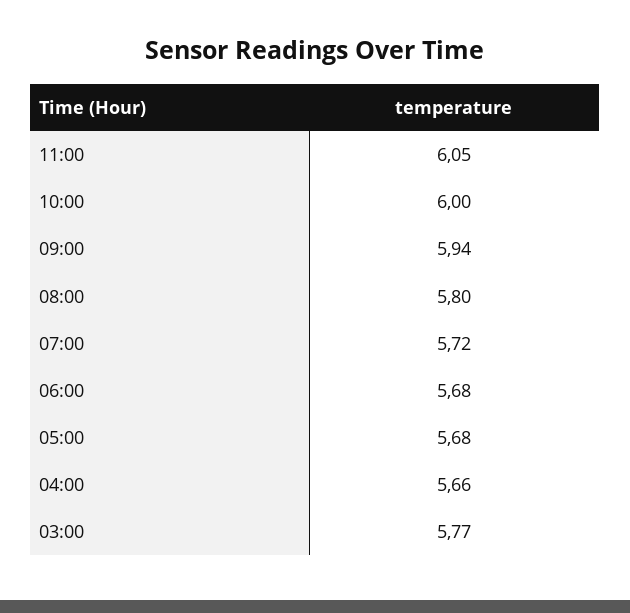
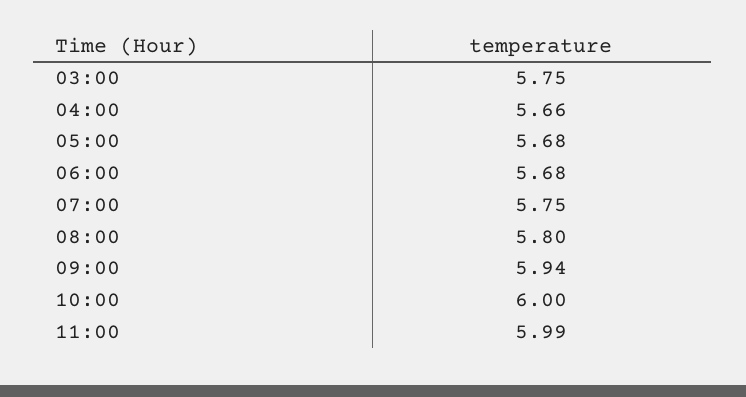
11:00: 6.05 -> 5.99
07:00: 5.72 -> 5.75
03:00: 5.77 -> 5.75

